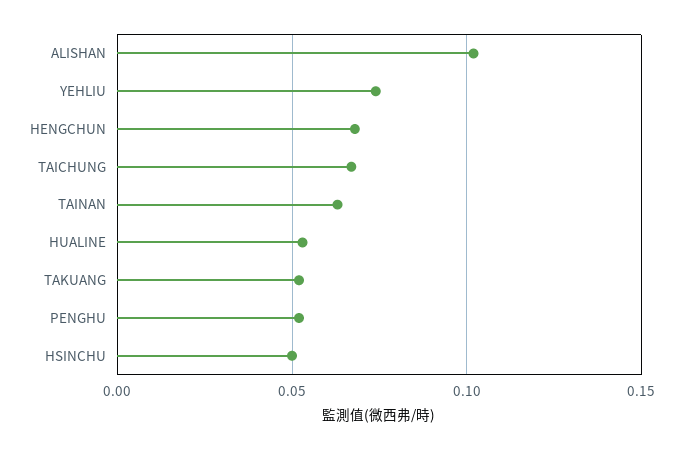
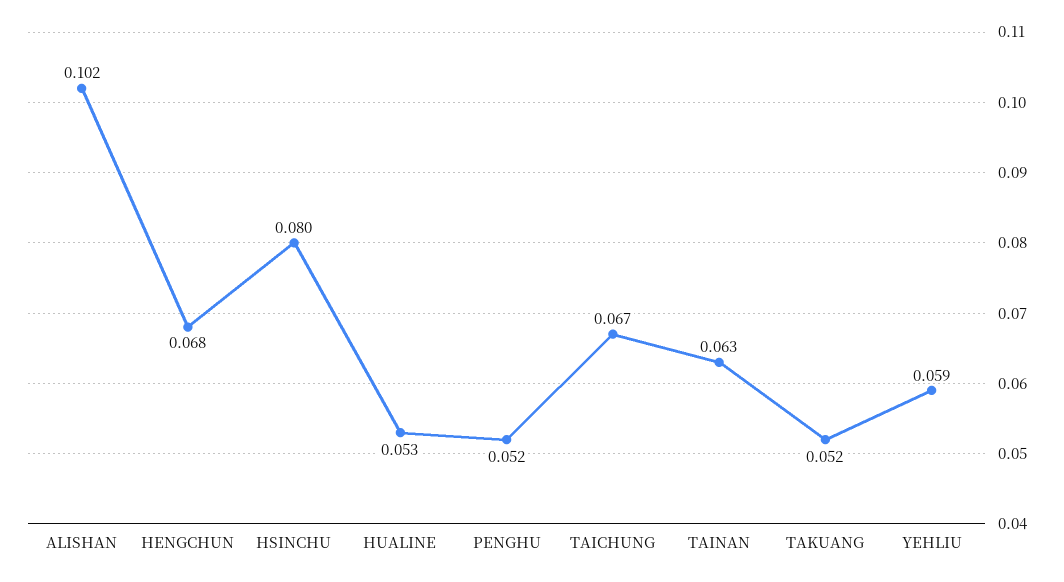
YEHLIU: 0.075 -> 0.059
HSINCHU: 0.05 -> 0.08

